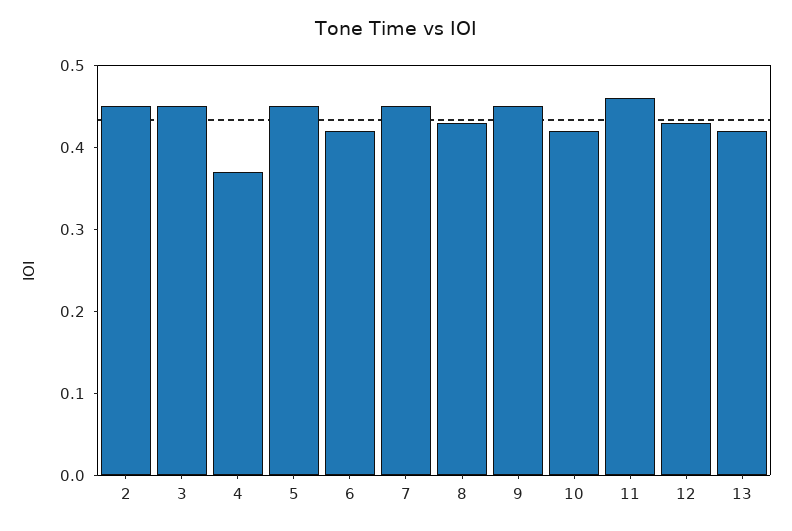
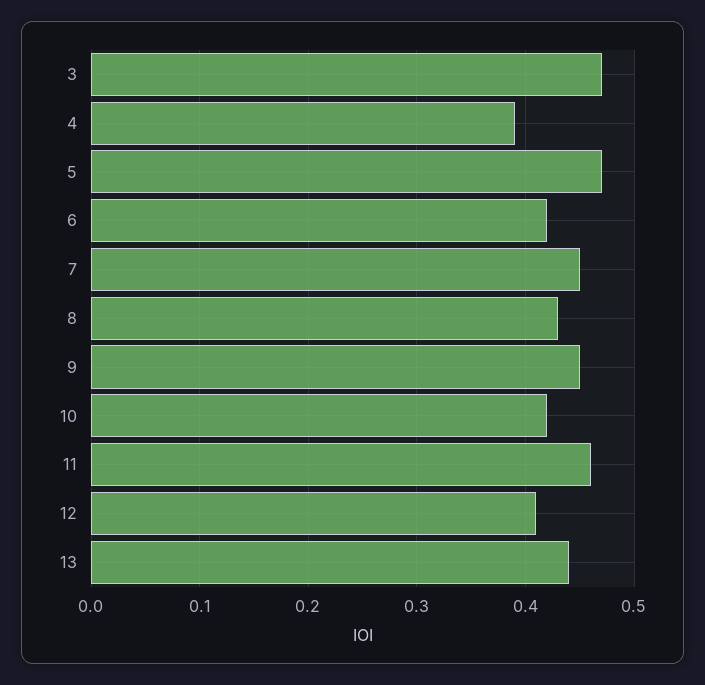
2: 0.45 -> none
3: 0.45 -> 0.47
4: 0.37 -> 0.39
5: 0.45 -> 0.47
12: 0.43 -> 0.41
13: 0.42 -> 0.44

